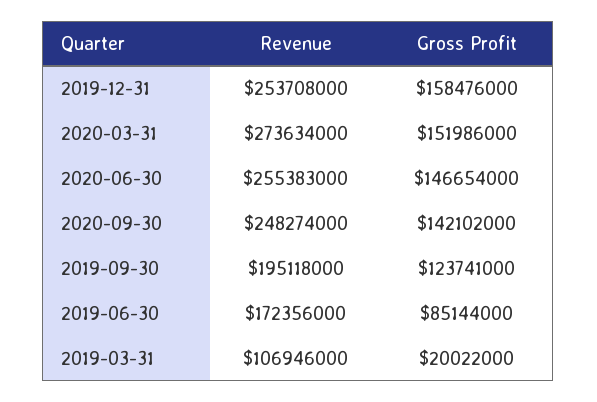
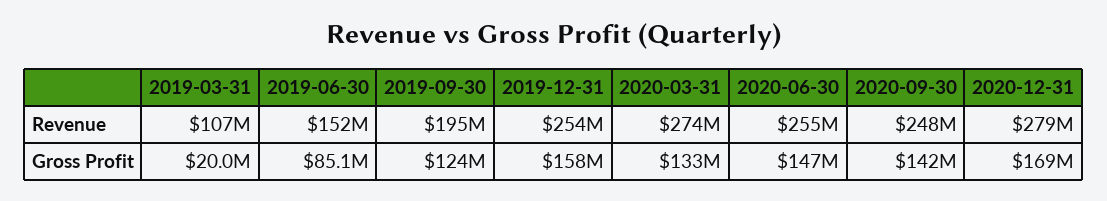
Gross Profit, 2020-03-31: 151986000 -> 133000000
Revenue, 2019-06-30: 172356000 -> 152000000
Revenue, 2020-12-31: none -> 279000000
Gross Profit, 2020-12-31: none -> 169000000

